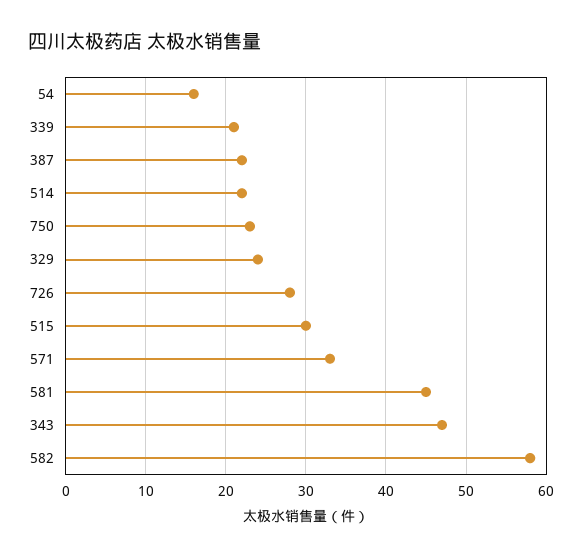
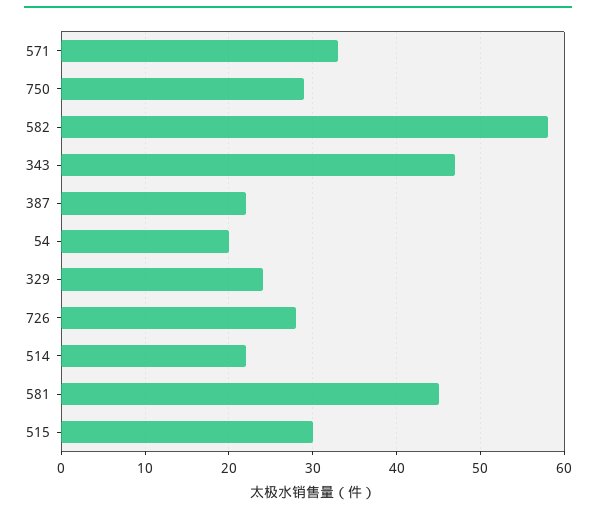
54: 16 -> 20
339: 21 -> none
750: 23 -> 29

